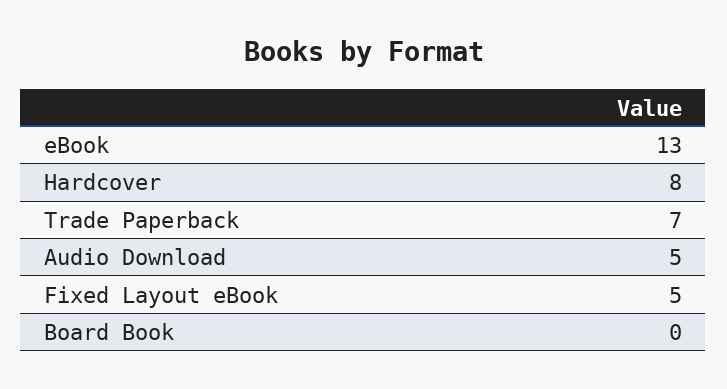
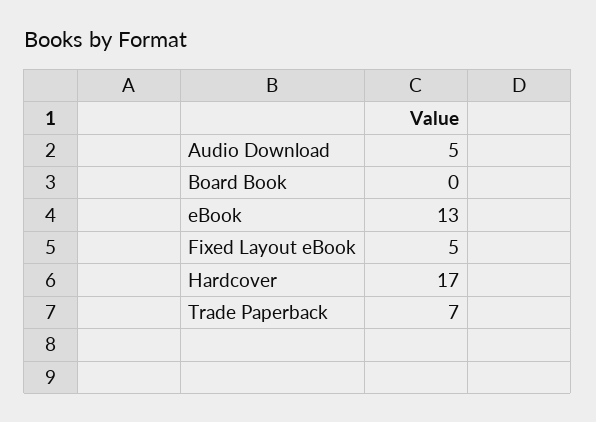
Hardcover: 8 -> 17

